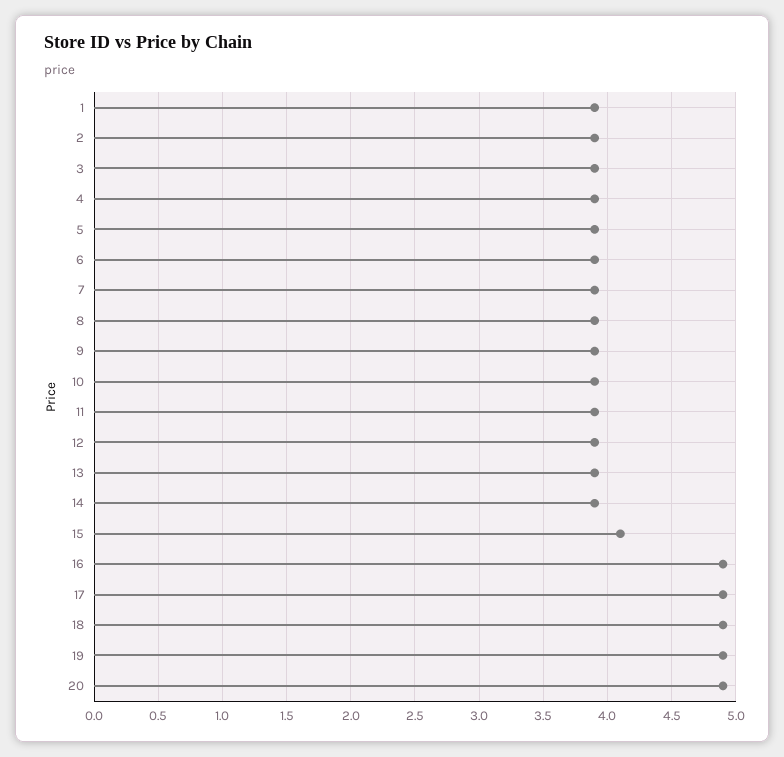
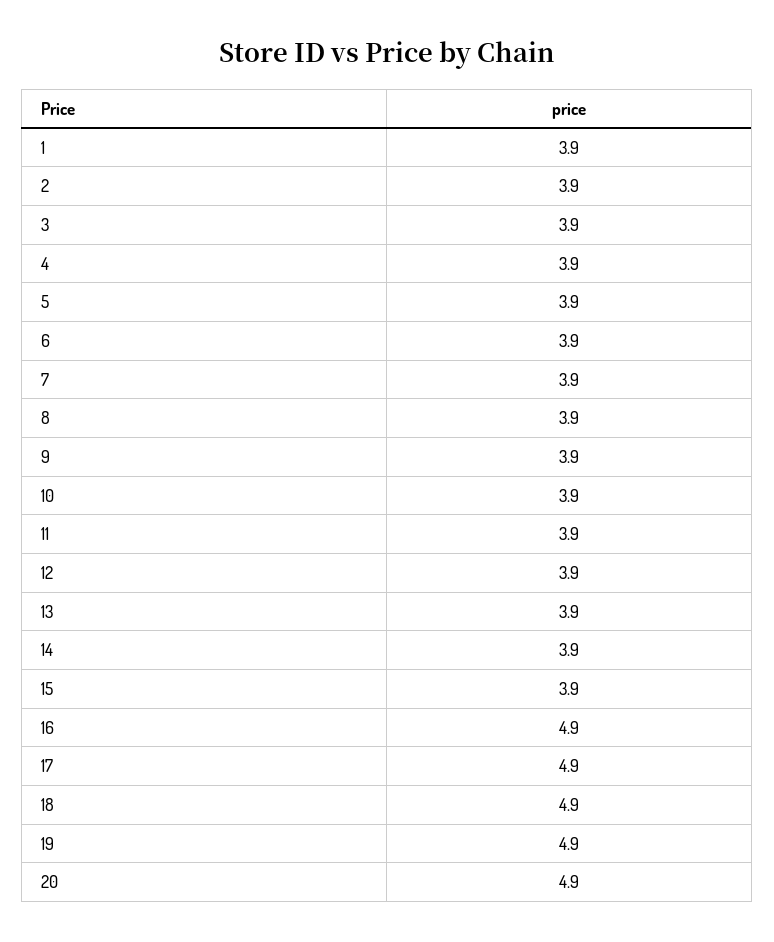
15: 4.1 -> 3.9

